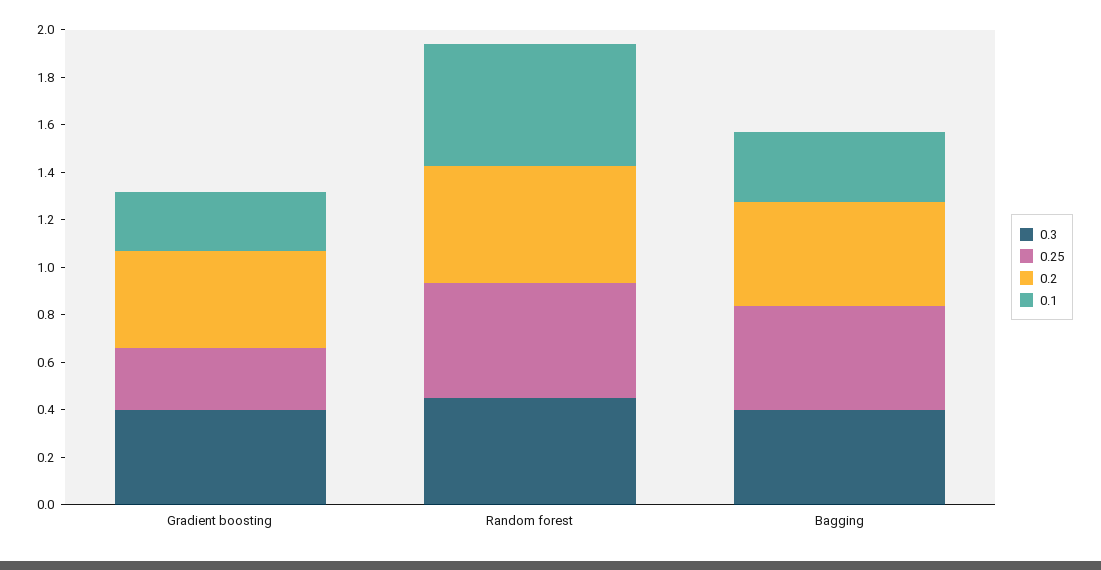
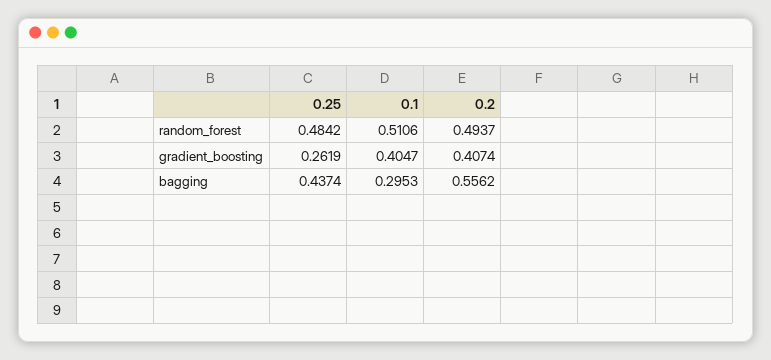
0.3, Gradient boosting: 0.4 -> none
0.1, Gradient boosting: 0.25 -> 0.4047
0.3, Random forest: 0.45 -> none
0.3, Bagging: 0.4 -> none
0.2, Bagging: 0.45 -> 0.5562

